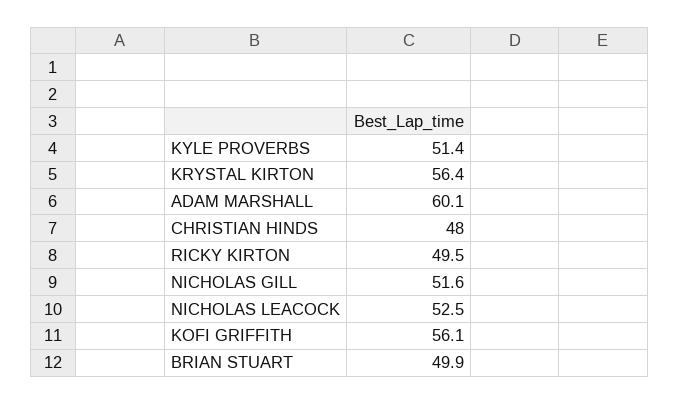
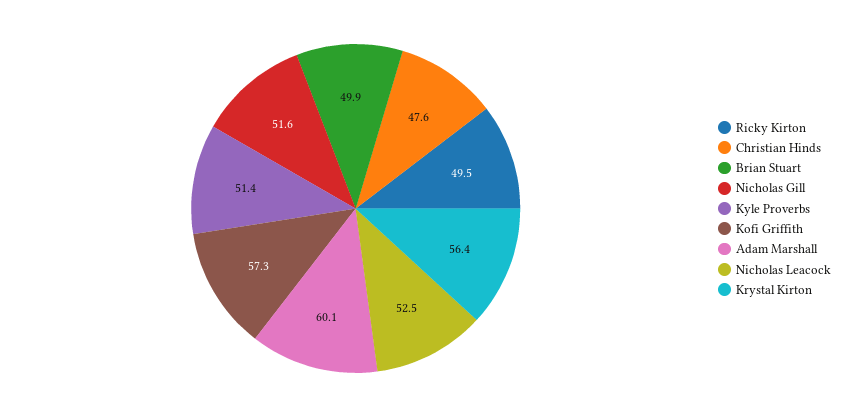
CHRISTIAN HINDS: 48 -> 47.6
KOFI GRIFFITH: 56.1 -> 57.3

